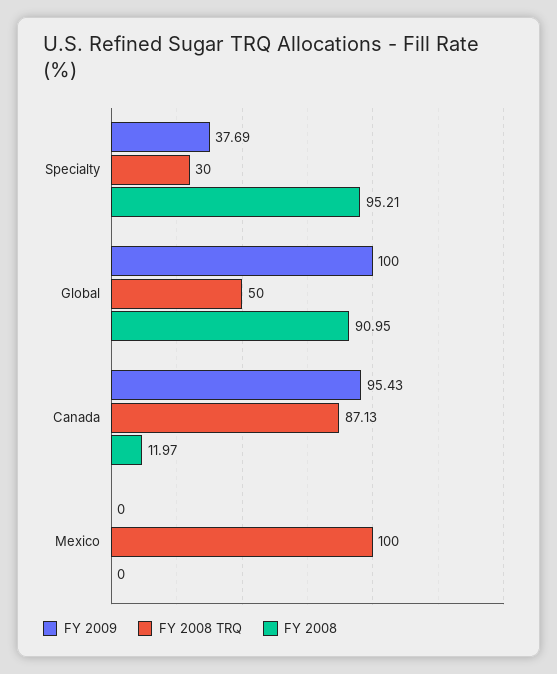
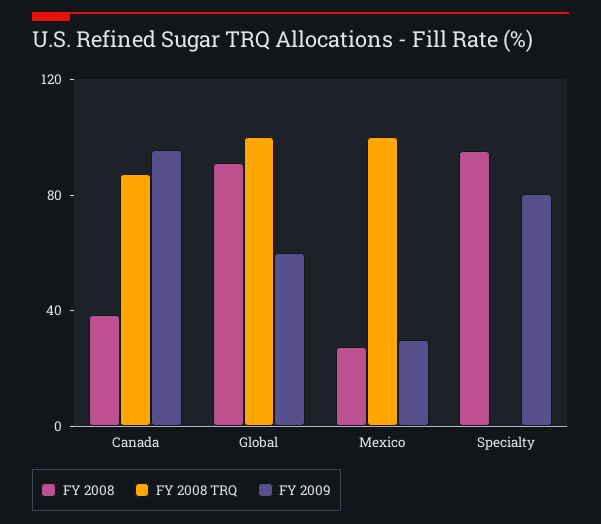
FY 2009, Specialty: 37.69 -> 80
FY 2008 TRQ, Specialty: 30 -> 0
FY 2009, Global: 100 -> 60
FY 2008 TRQ, Global: 50 -> 100
FY 2008, Canada: 11.97 -> 40
FY 2009, Mexico: 0 -> 30
FY 2008, Mexico: 0 -> 30

